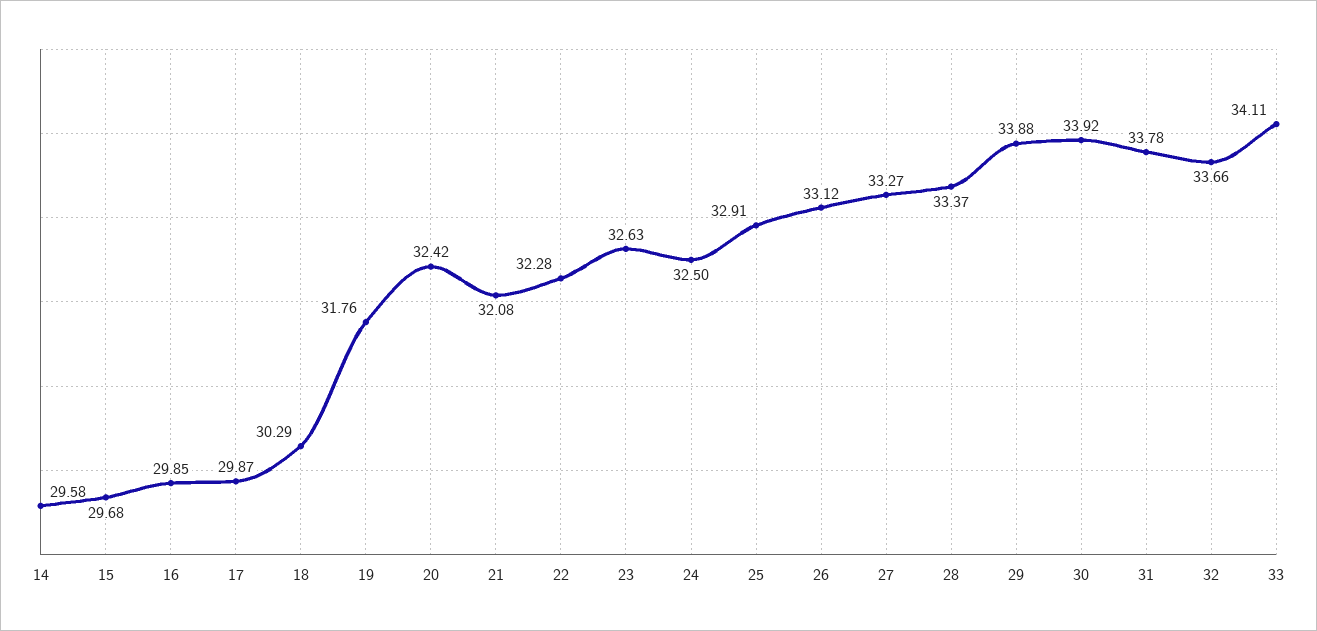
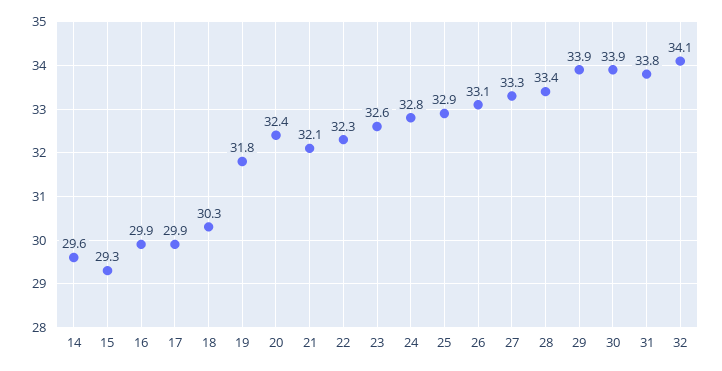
15: 29.68 -> 29.3
24: 32.5 -> 32.8
32: 33.66 -> 34.1
33: 34.11 -> none

